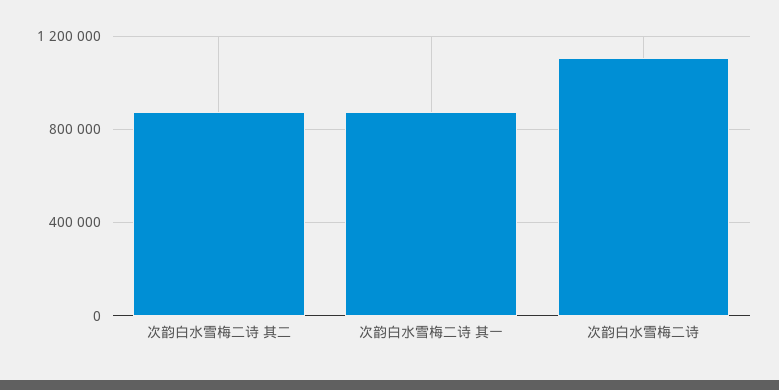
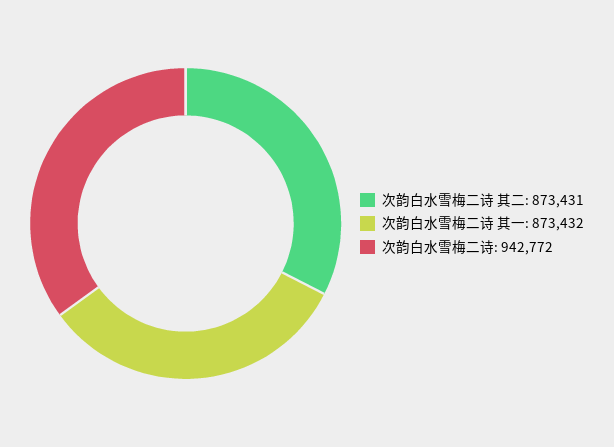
次韵白水雪梅二诗: 1100000 -> 942772

